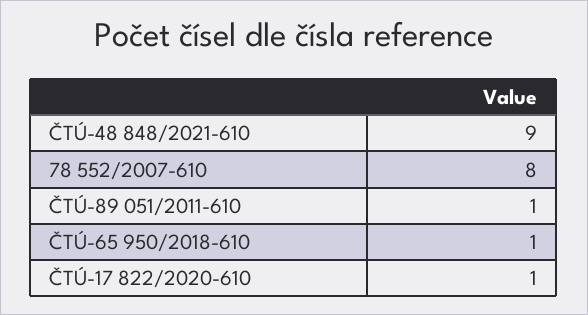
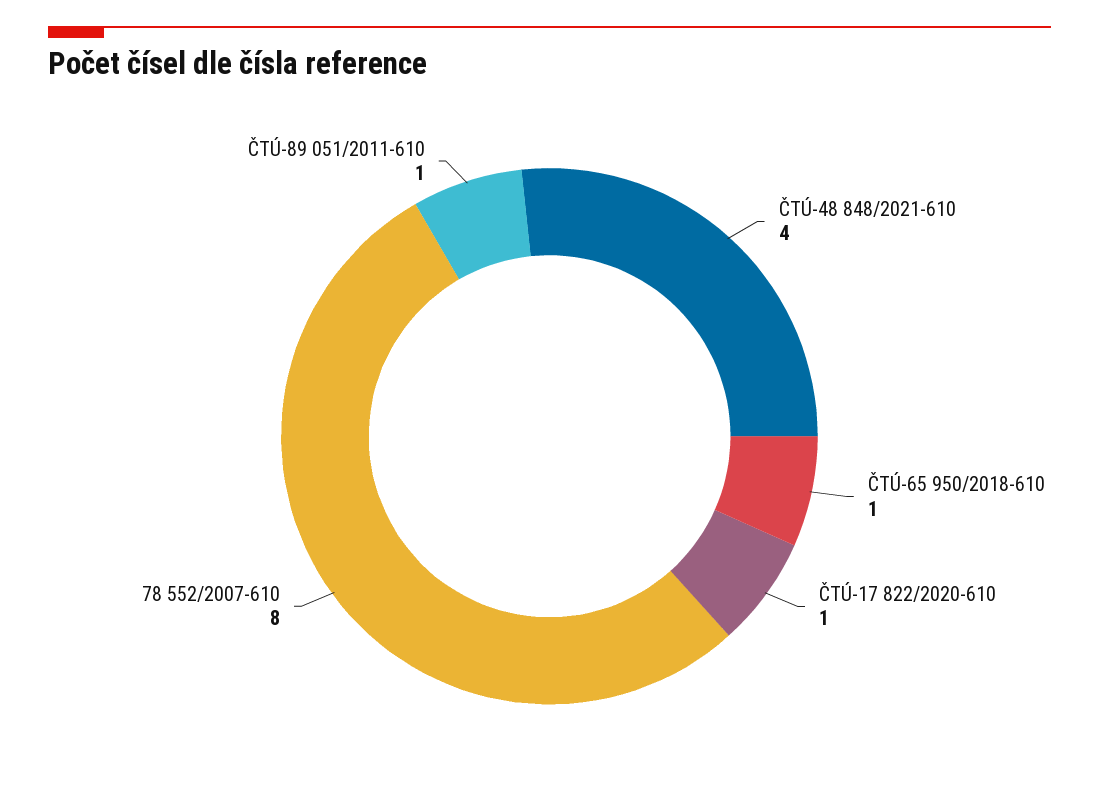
ČTÚ-48 848/2021-610: 9 -> 4

